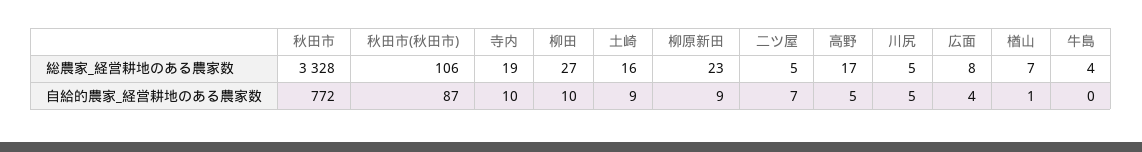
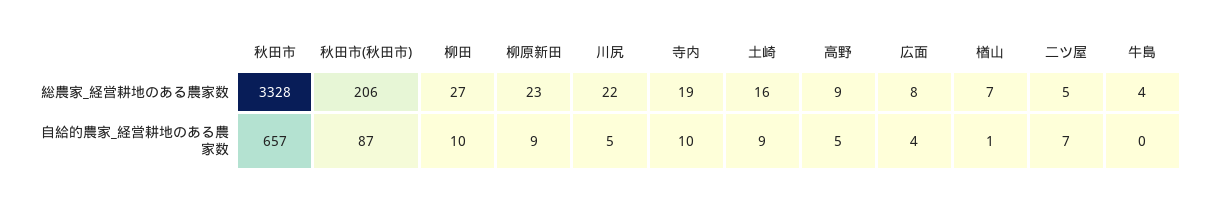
秋田市(秋田市), 総農家_経営耕地のある農家数: 106 -> 206
高野, 総農家_経営耕地のある農家数: 17 -> 9
川尻, 総農家_経営耕地のある農家数: 5 -> 22
秋田市, 自給的農家_経営耕地のある農家数: 772 -> 657

